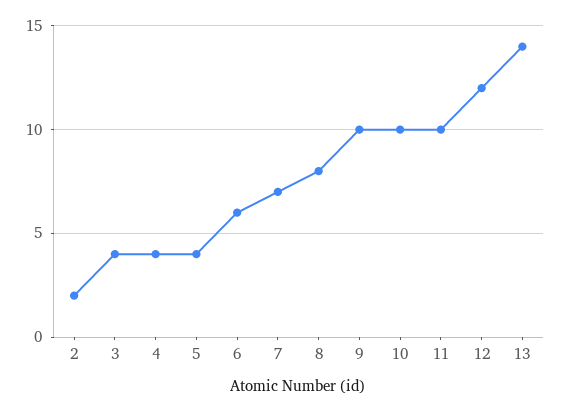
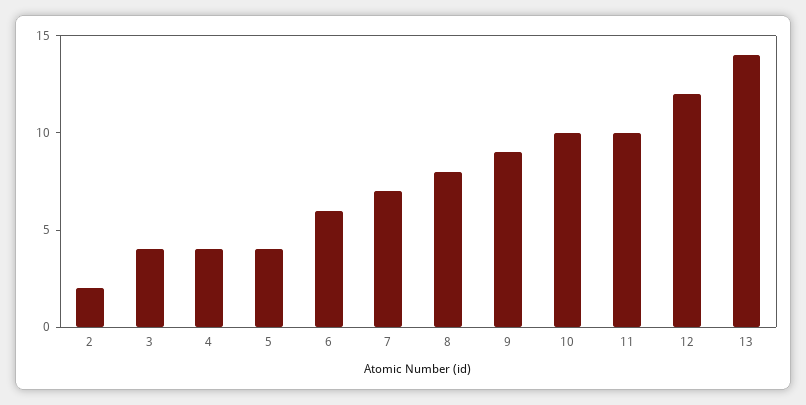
9: 10 -> 9

